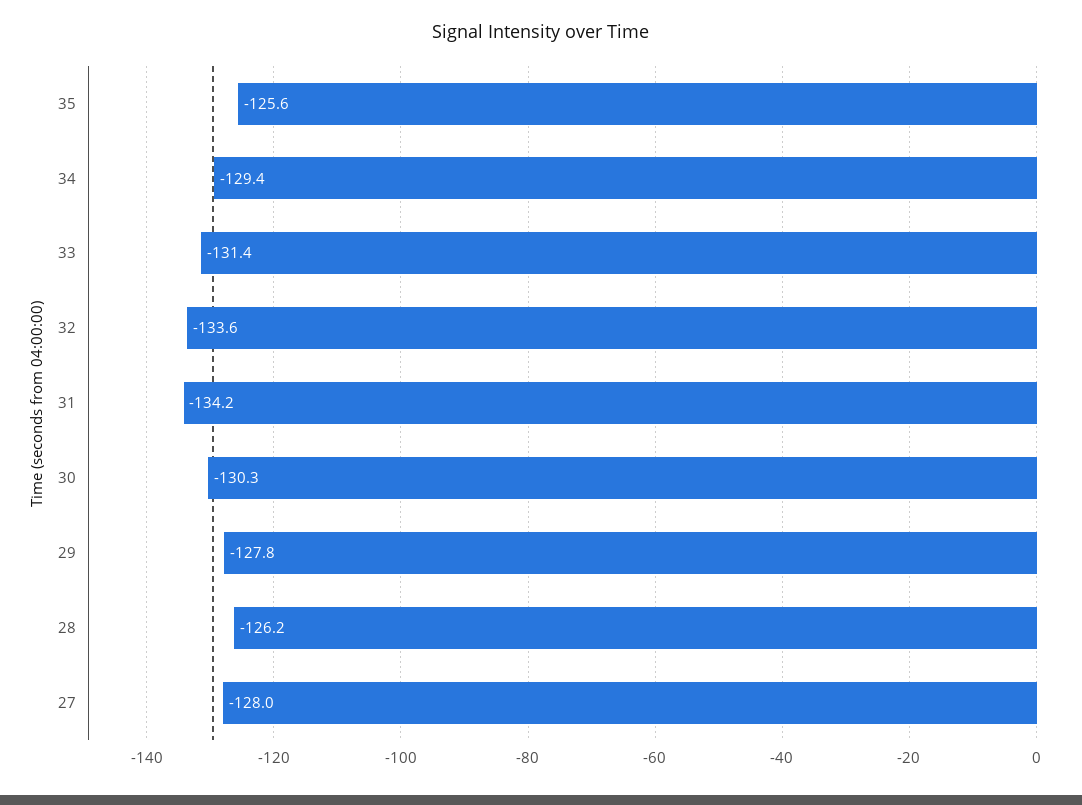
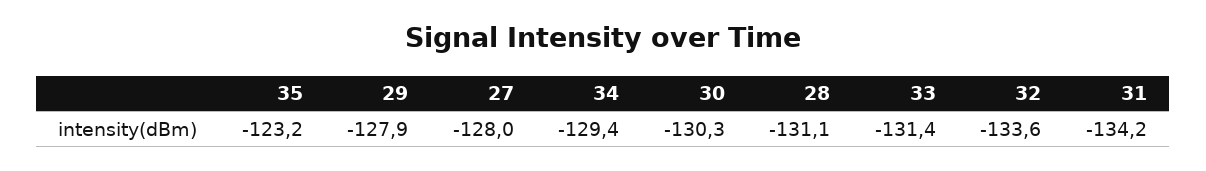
35: -125.6 -> -123.2
29: -127.8 -> -127.9
28: -126.2 -> -131.1

